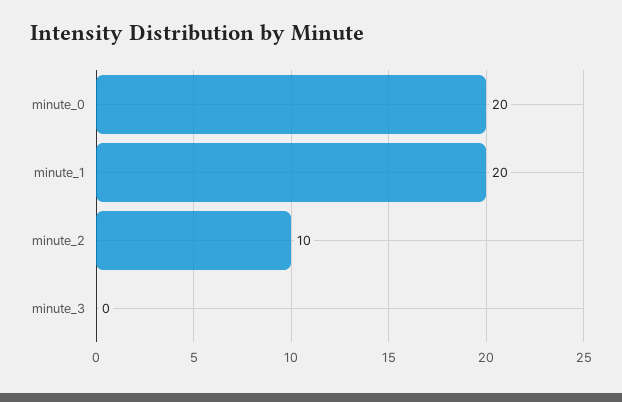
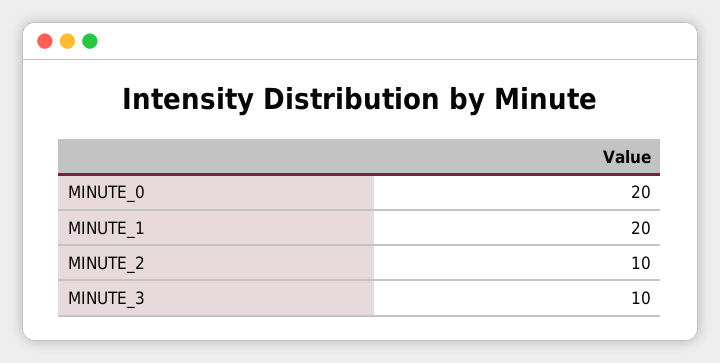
minute_3: 0 -> 10

